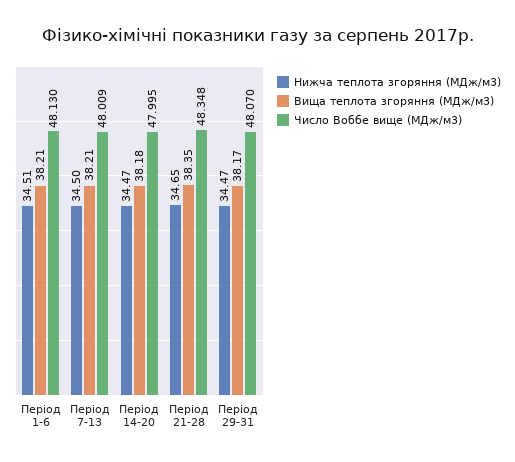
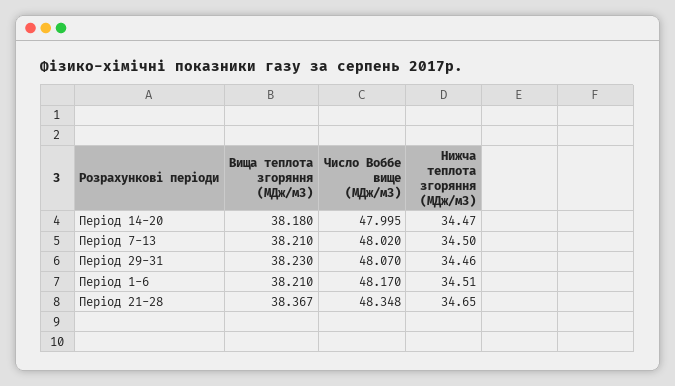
Число Воббе вище (МДж/м3), Період 1-6: 48.13 -> 48.17
Число Воббе вище (МДж/м3), Період 7-13: 48.009 -> 48.02
Вища теплота згоряння (МДж/м3), Період 21-28: 38.35 -> 38.367
Нижча теплота згоряння (МДж/м3), Період 29-31: 34.47 -> 34.46
Вища теплота згоряння (МДж/м3), Період 29-31: 38.17 -> 38.23

